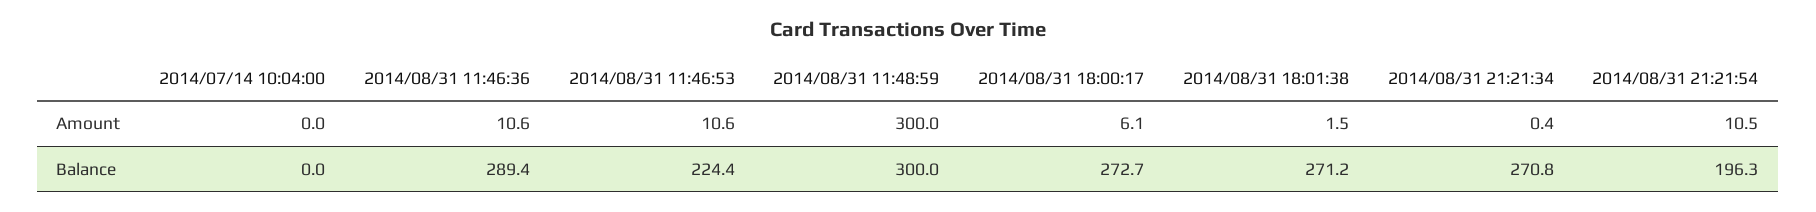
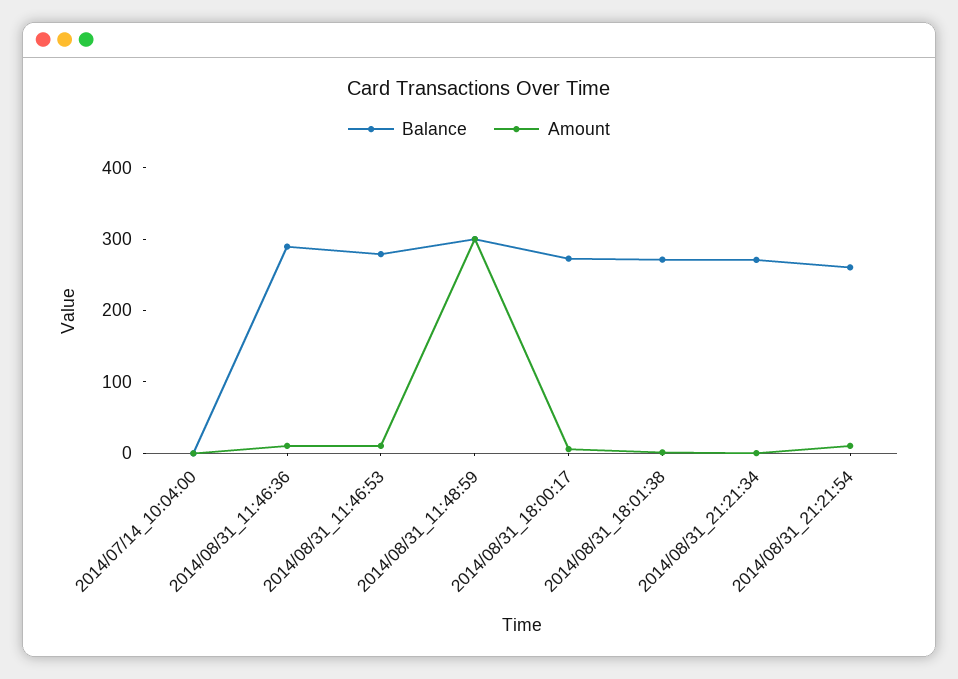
Balance, 2014/08/31 11:46:53: 224.4 -> 280
Balance, 2014/08/31 21:21:54: 196.3 -> 260

